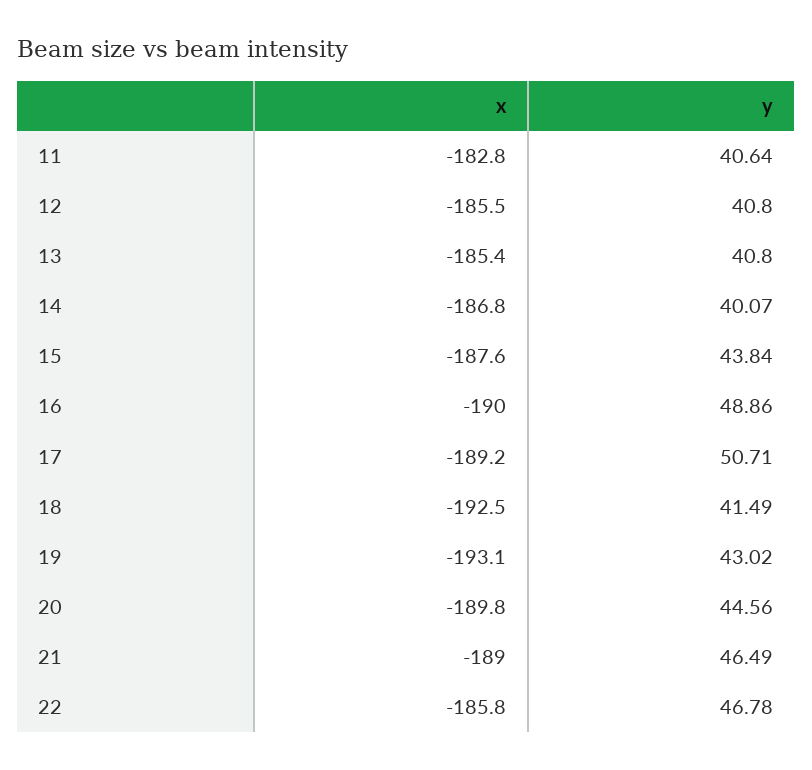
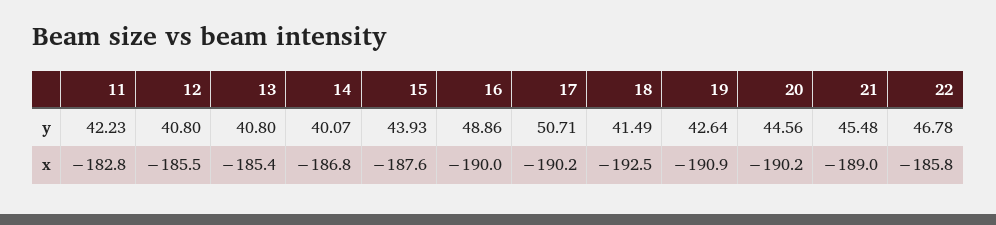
y, 11: 40.64 -> 42.23
y, 15: 43.84 -> 43.93
x, 17: -189.2 -> -190.2
x, 19: -193.1 -> -190.9
y, 19: 43.02 -> 42.64
x, 20: -189.8 -> -190.2
y, 21: 46.49 -> 45.48

